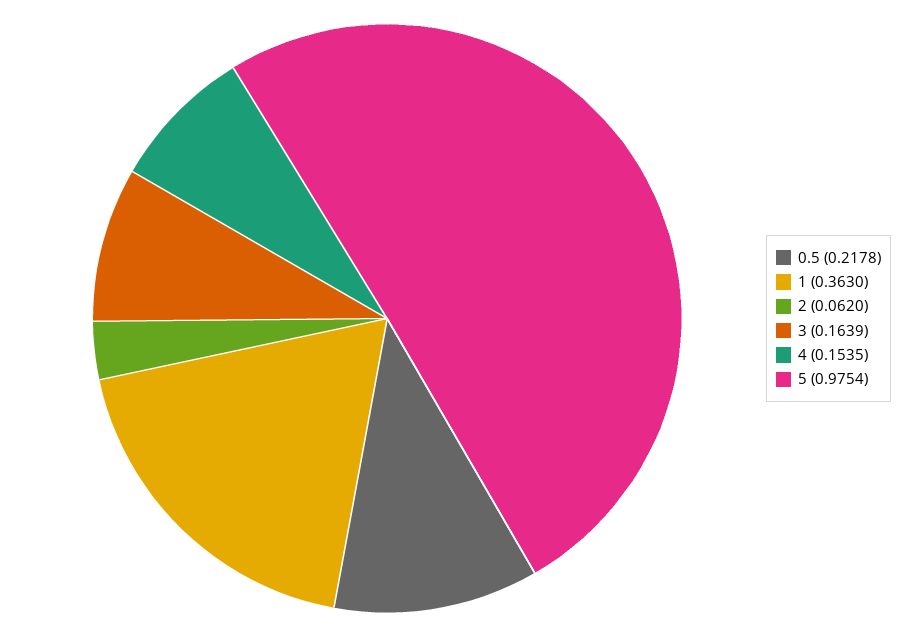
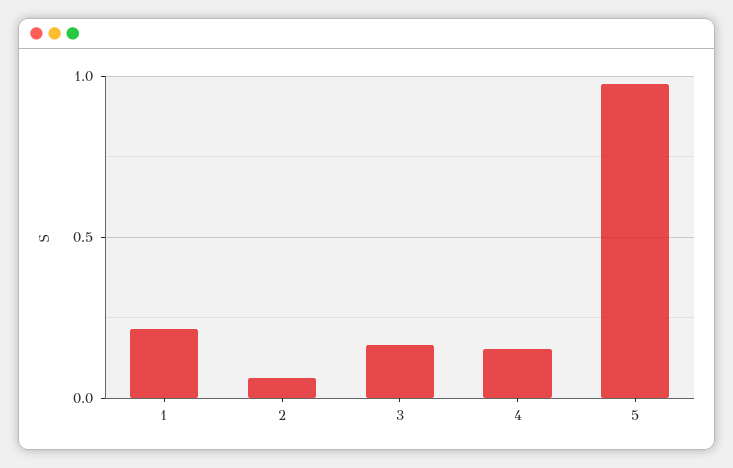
0.5: 0.2178 -> none
1: 0.363 -> 0.2

